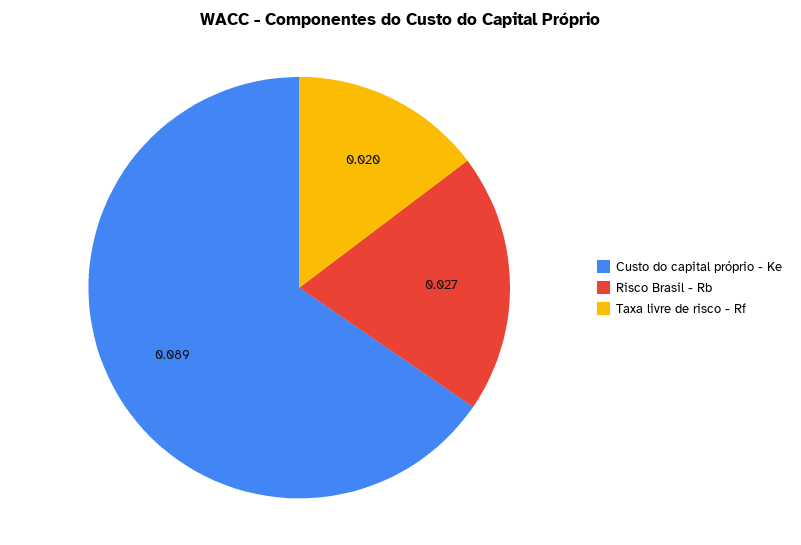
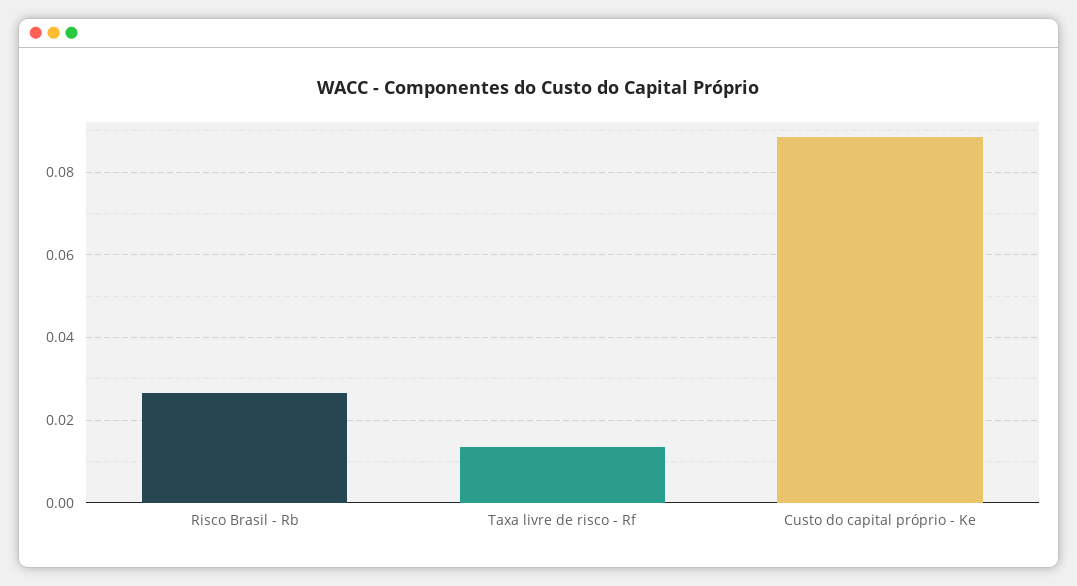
Taxa livre de risco - Rf: 0.02 -> 0.014

